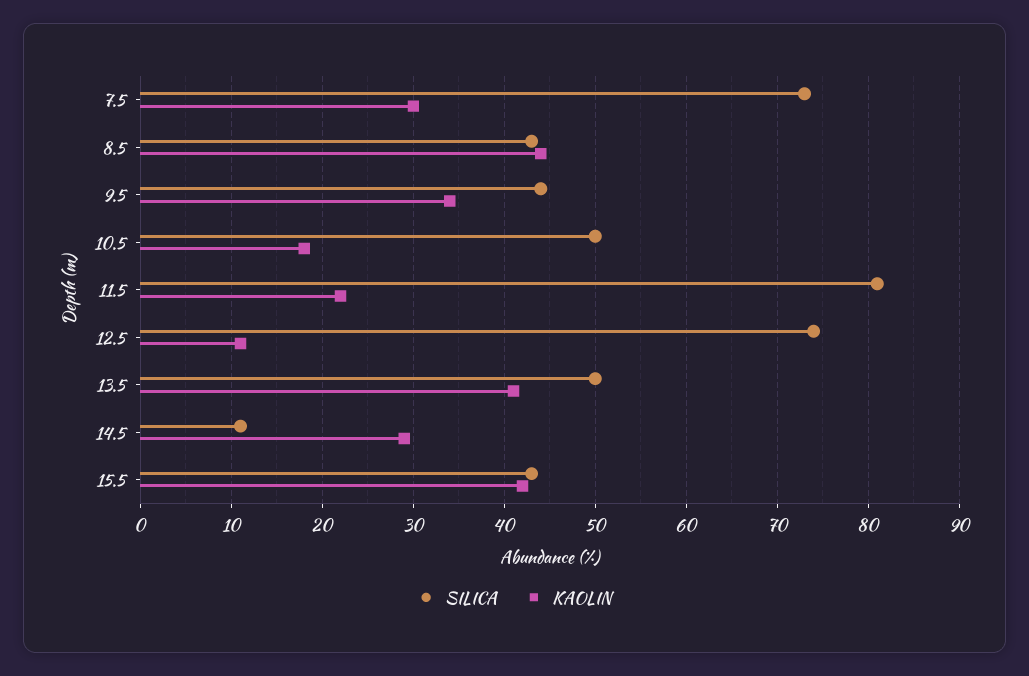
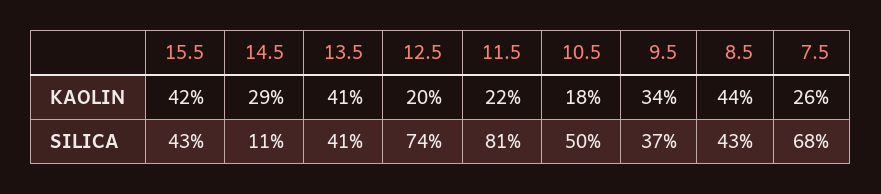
SILICA, 7.5: 73 -> 68
KAOLIN, 7.5: 30 -> 26
SILICA, 9.5: 44 -> 37
KAOLIN, 12.5: 11 -> 20
SILICA, 13.5: 50 -> 41

